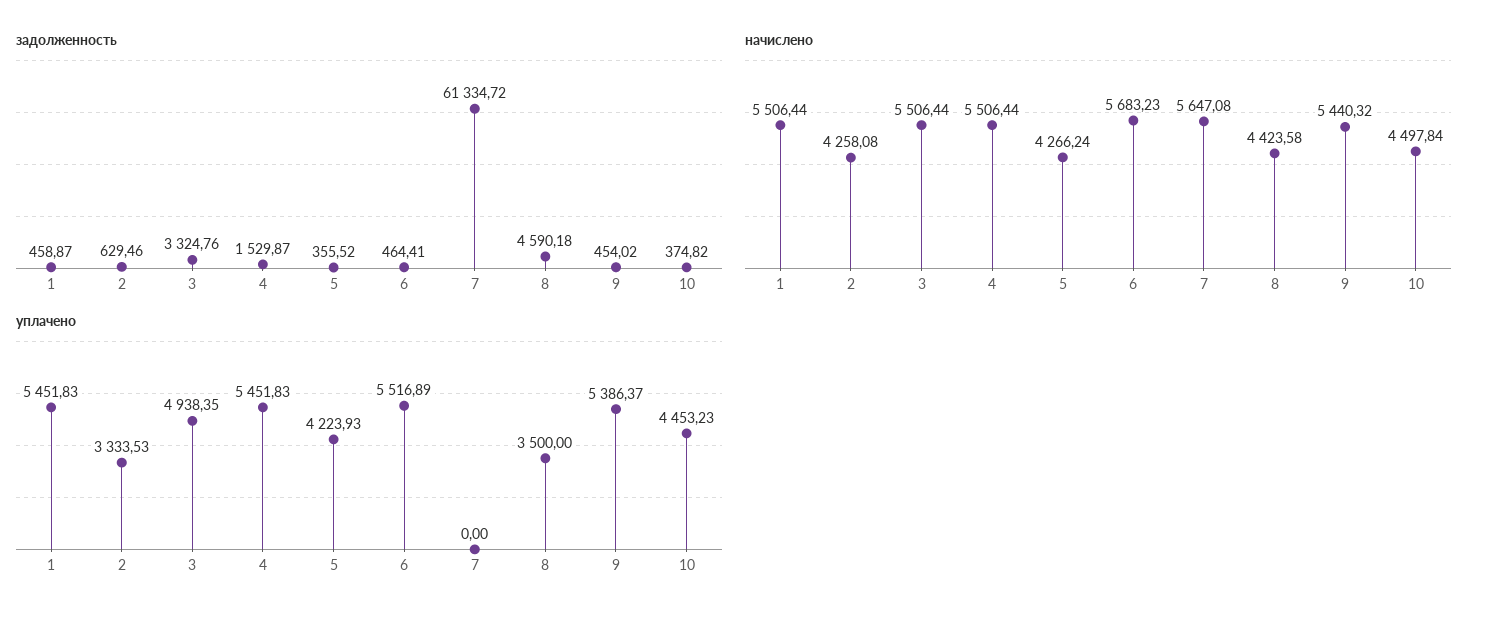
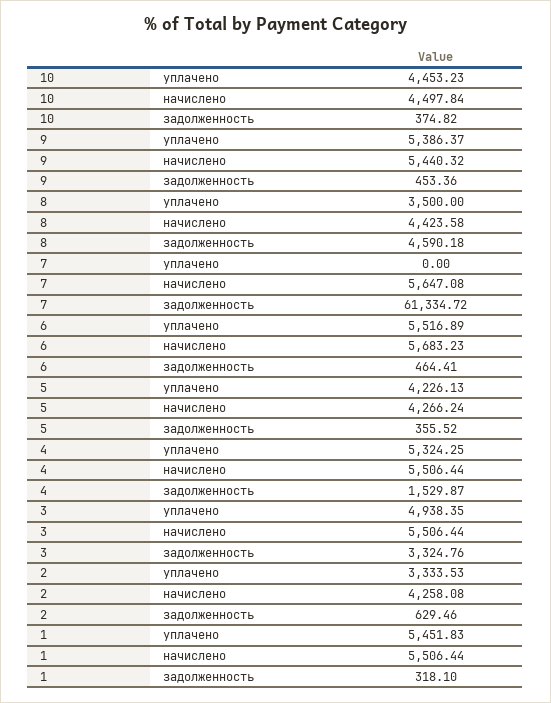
задолженность, 1: 458.87 -> 318.1
задолженность, 9: 454.02 -> 453.36
уплачено, 4: 5451.83 -> 5324.25
уплачено, 5: 4223.93 -> 4226.13

